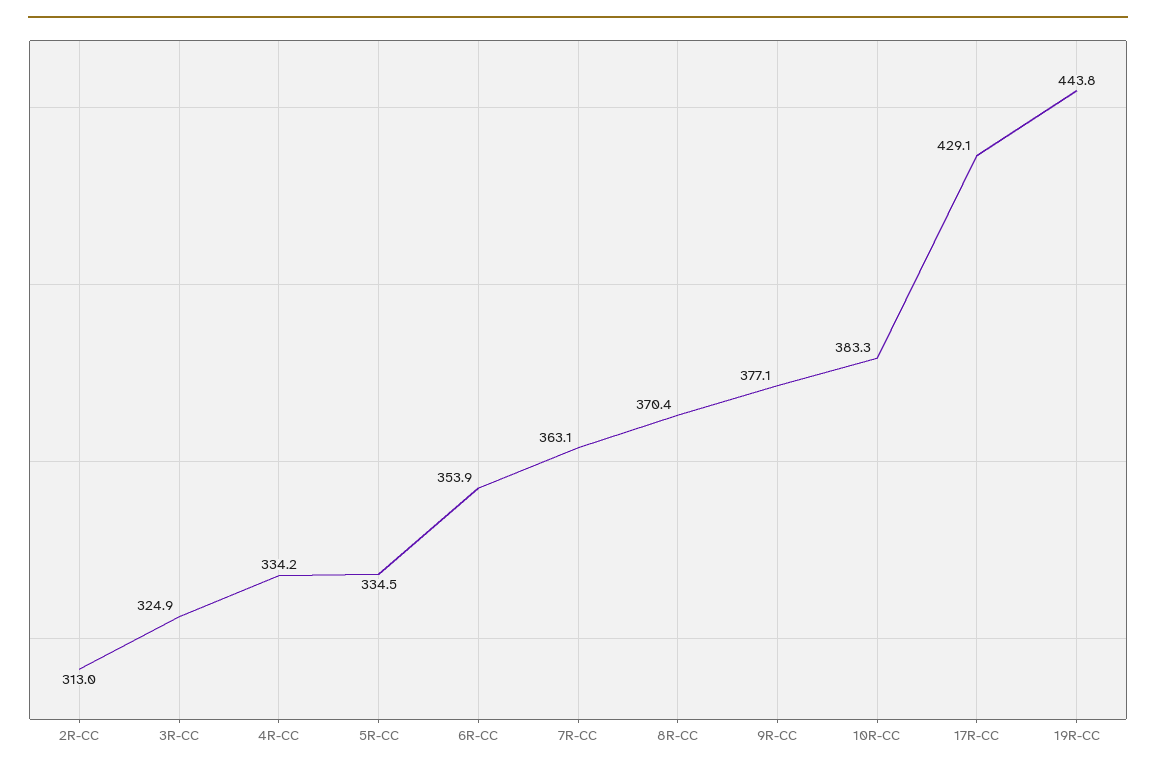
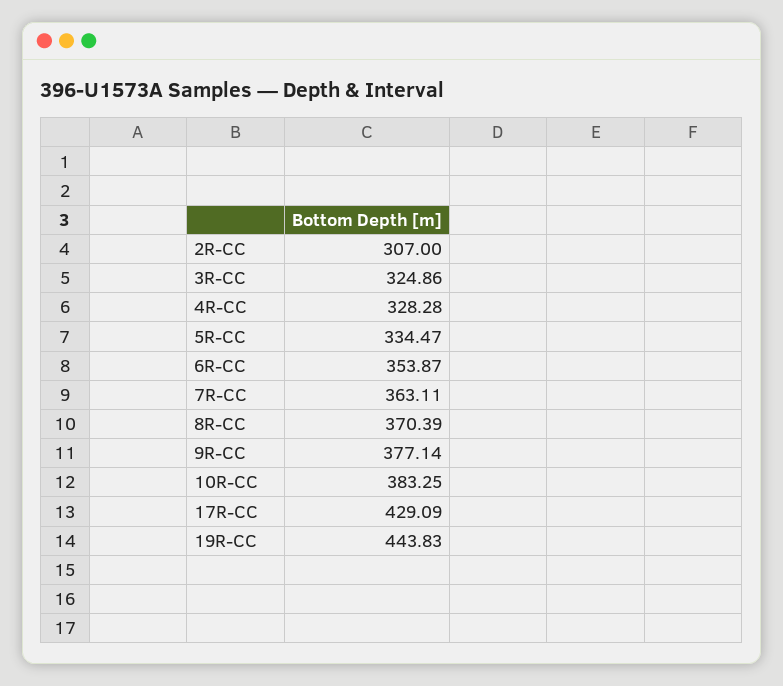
2R-CC: 313 -> 307
4R-CC: 334.2 -> 328.28

